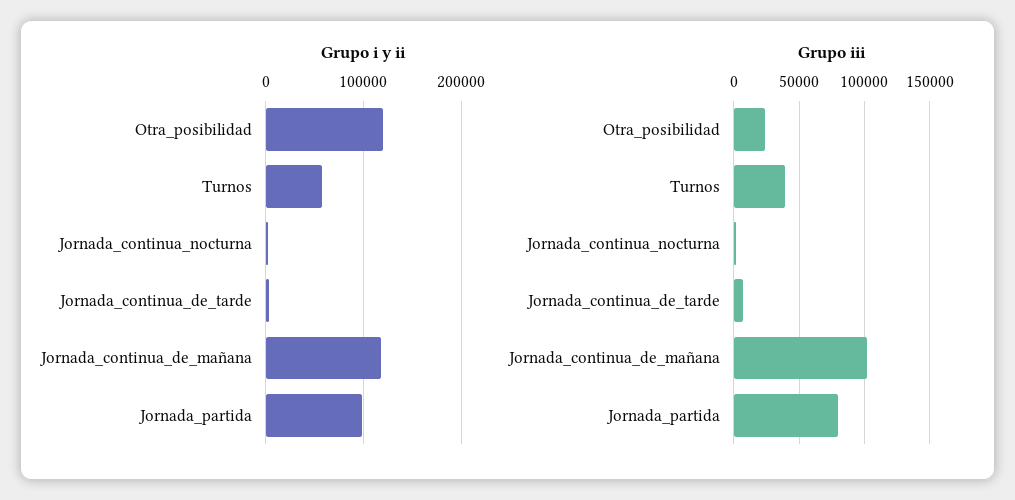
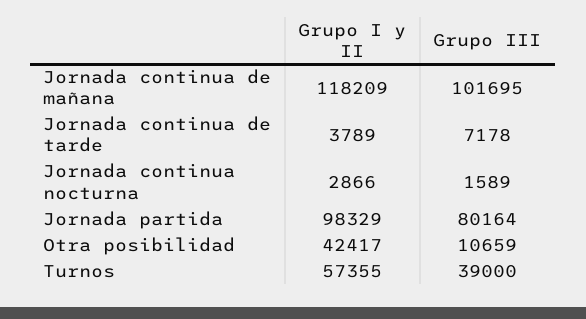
Grupo i y ii, Otra_posibilidad: 120000 -> 42417
Grupo iii, Otra_posibilidad: 25000 -> 10659

